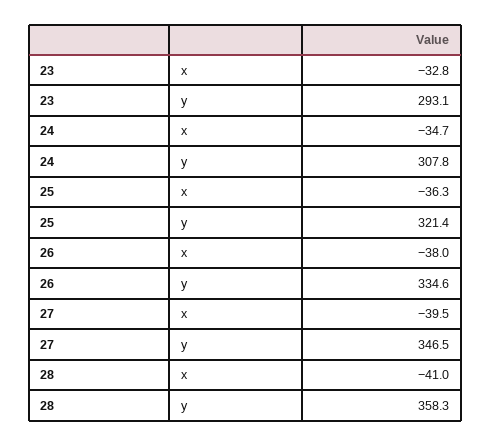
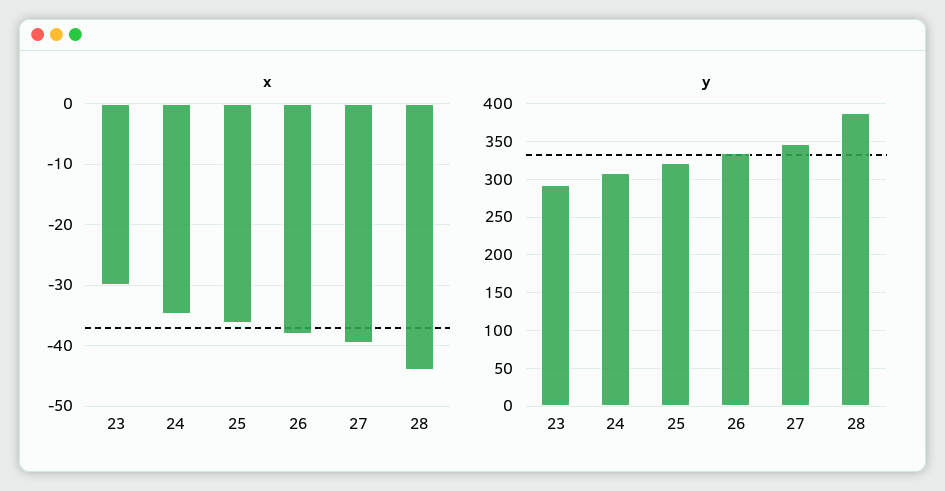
x, 23: -32.8 -> -30
x, 28: -41 -> -44
y, 28: 358.3 -> 390

